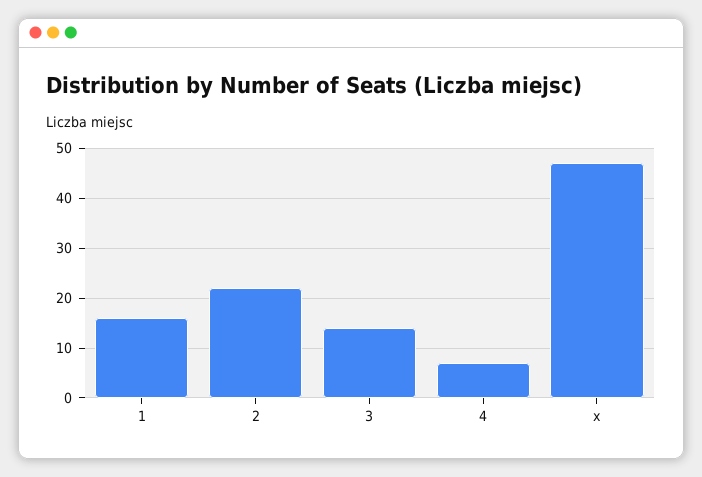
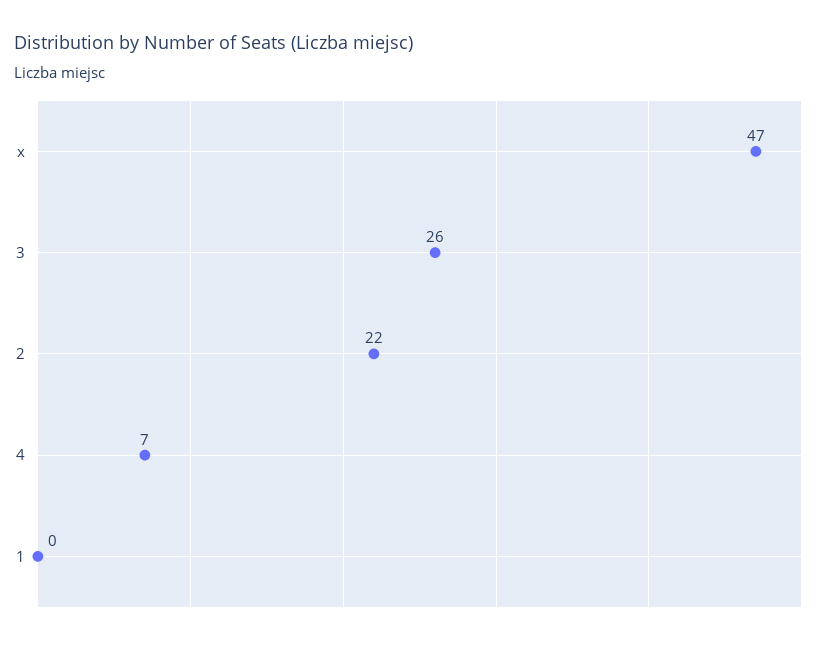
1: 15 -> 0
3: 15 -> 26

